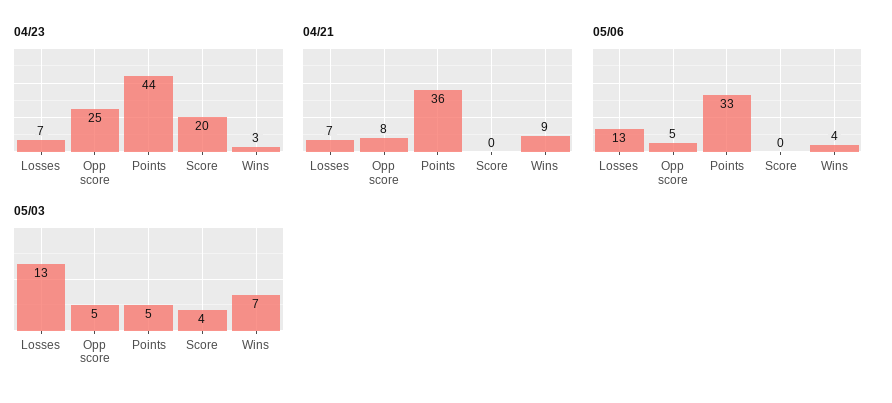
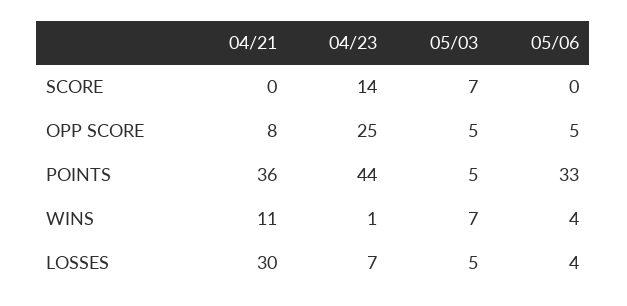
04/23, Score: 20 -> 14
04/23, Wins: 3 -> 1
04/21, Losses: 7 -> 30
04/21, Wins: 9 -> 11
05/06, Losses: 13 -> 4
05/03, Losses: 13 -> 5
05/03, Score: 4 -> 7

